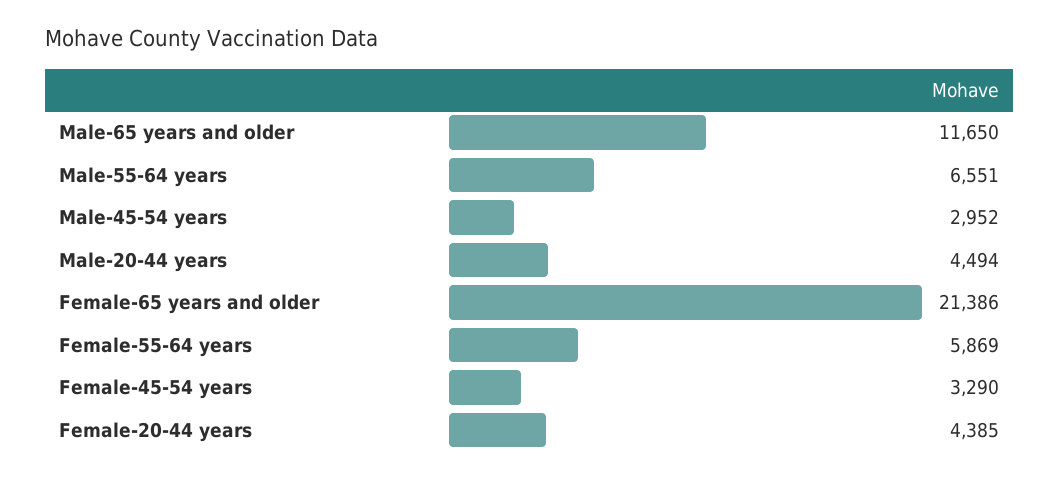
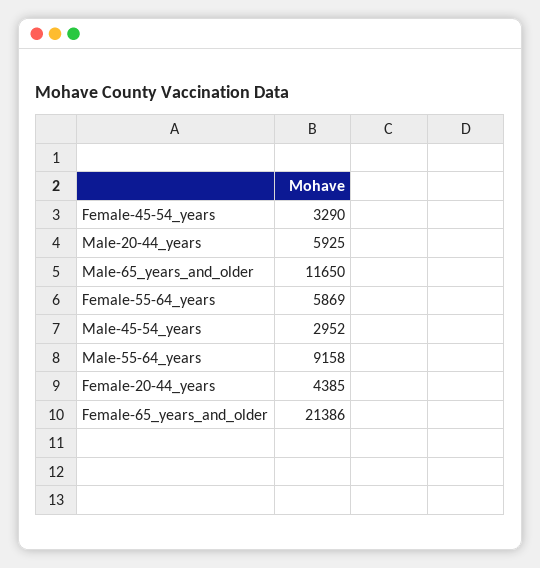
Male-55-64 years: 6551 -> 9158
Male-20-44 years: 4494 -> 5925

